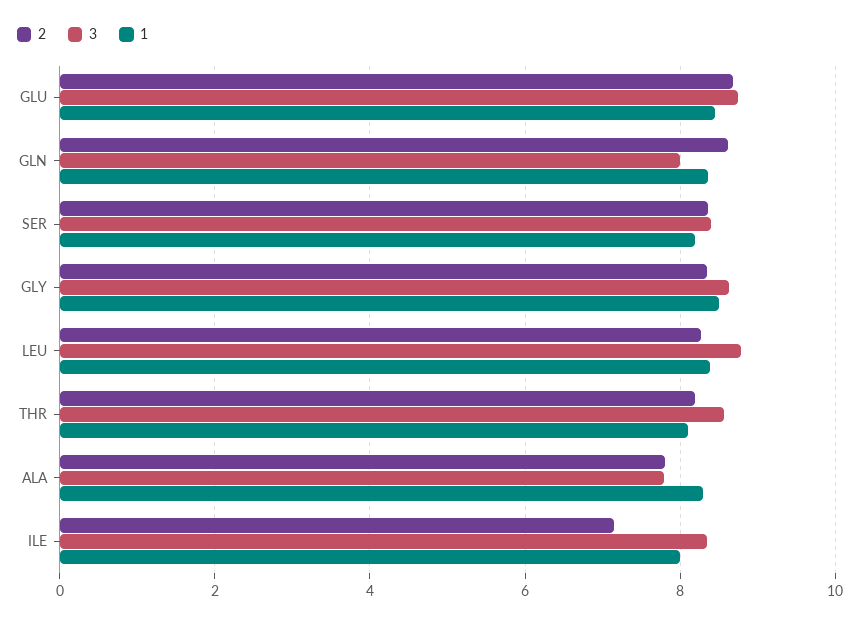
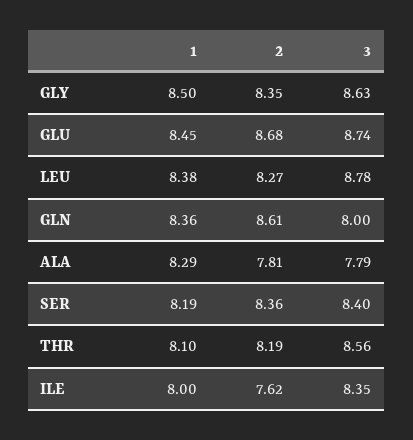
2, ILE: 7.2 -> 7.62

